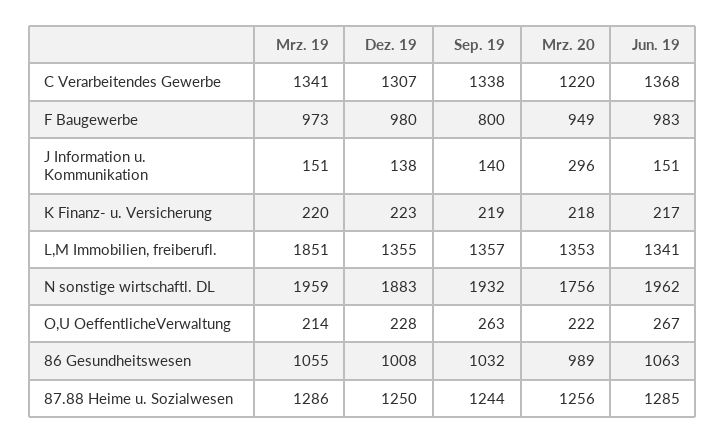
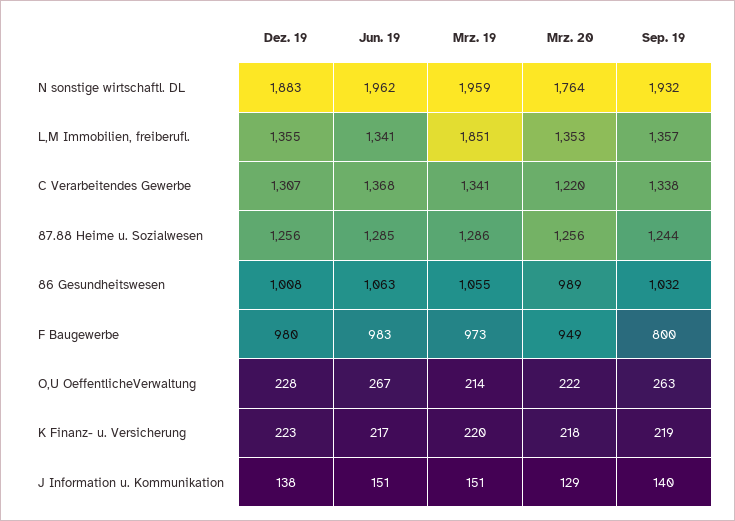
Mrz. 20, J Information u. Kommunikation: 296 -> 129
Mrz. 20, N sonstige wirtschaftl. DL: 1756 -> 1764
Dez. 19, 87.88 Heime u. Sozialwesen: 1250 -> 1256

